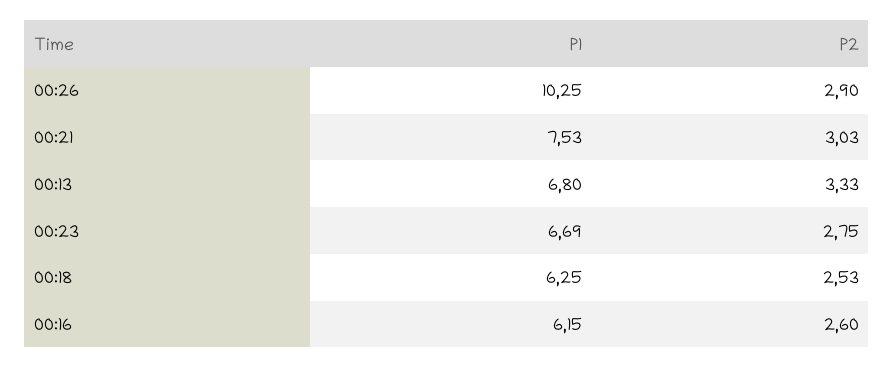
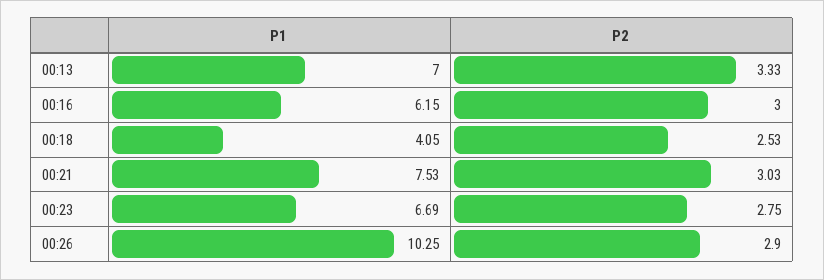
P1, 00:13: 6.8 -> 7
P1, 00:18: 6.25 -> 4.05
P2, 00:16: 2.6 -> 3

